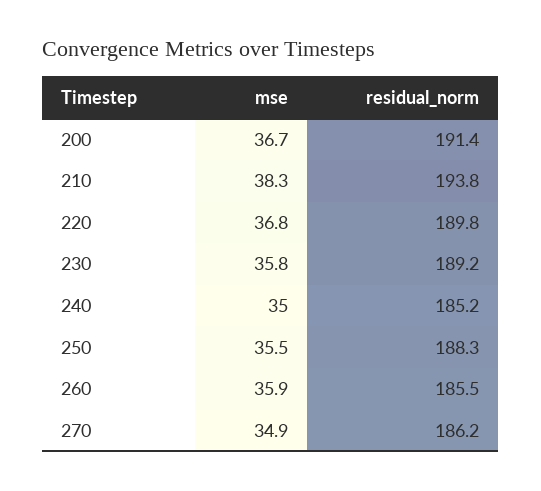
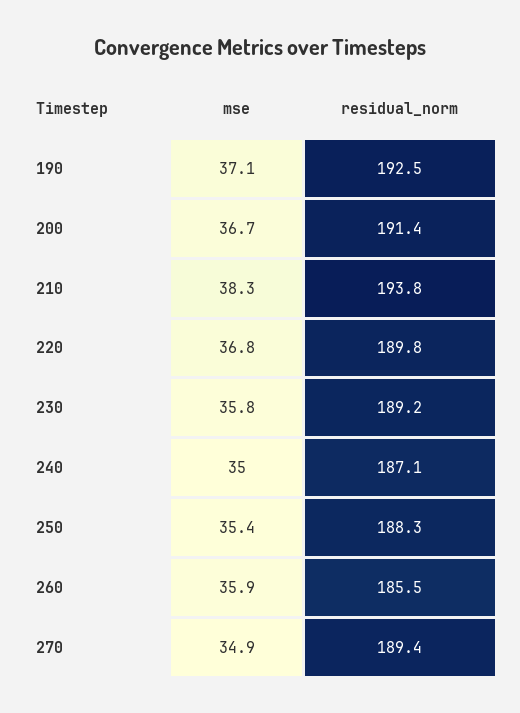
residual_norm, 240: 185.2 -> 187.1
mse, 250: 35.5 -> 35.4
residual_norm, 270: 186.2 -> 189.4
mse, 190: none -> 37.1
residual_norm, 190: none -> 192.5

